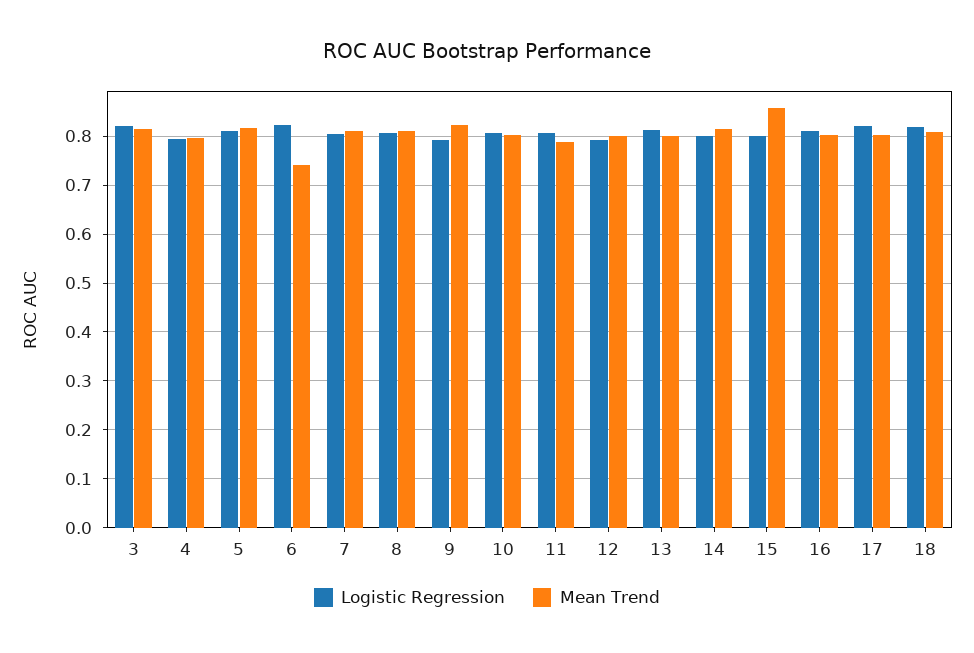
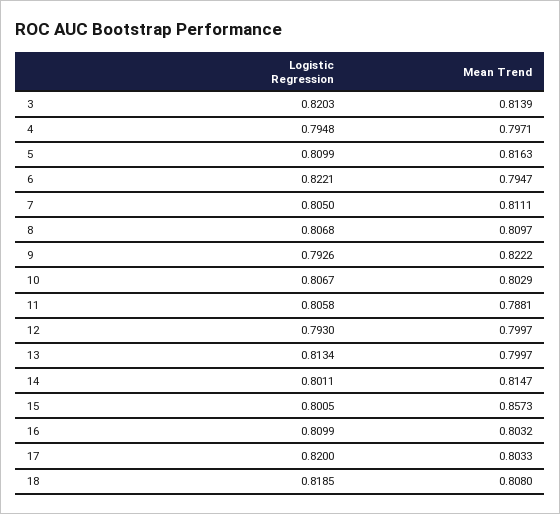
Mean Trend, 6: 0.74 -> 0.7947

